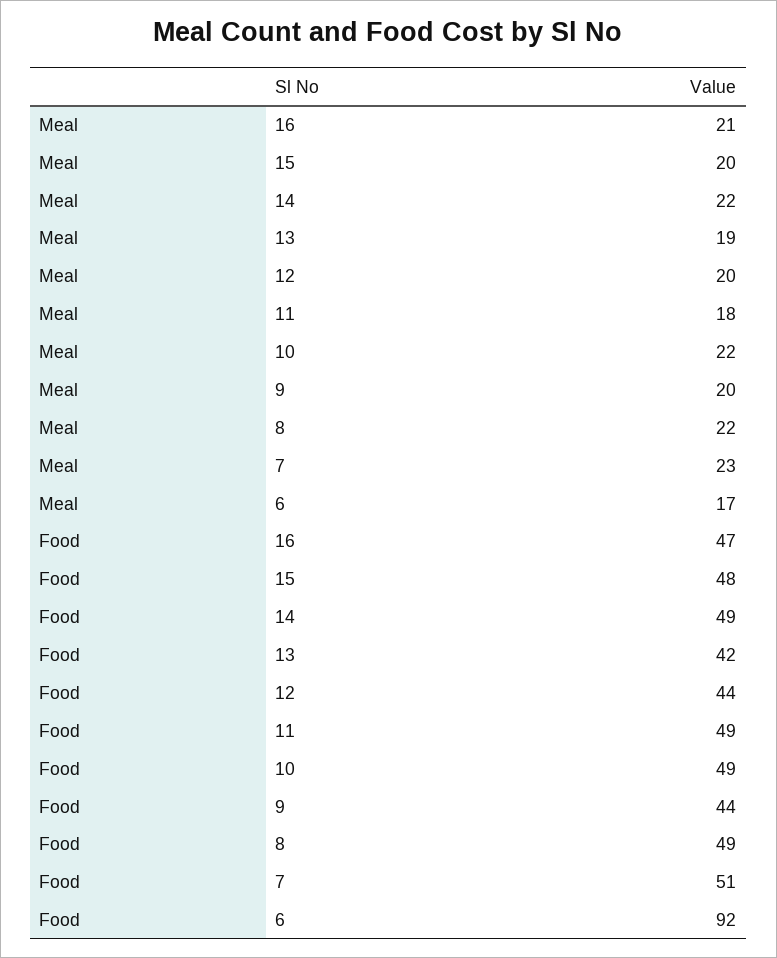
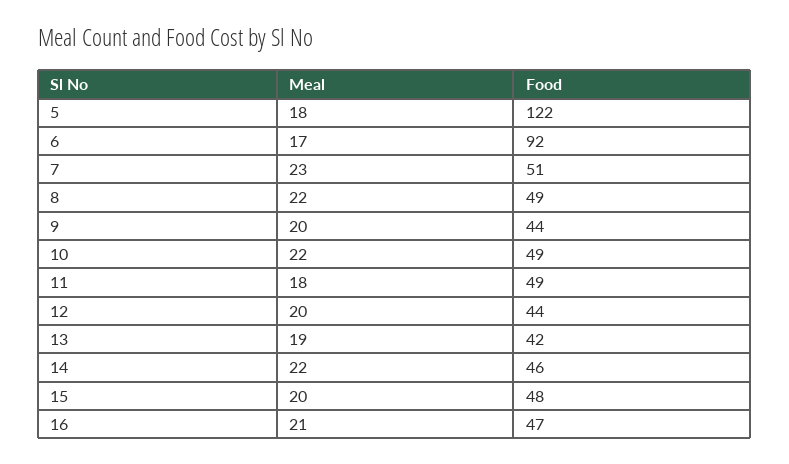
Food, 14: 49 -> 46
Meal, 5: none -> 18
Food, 5: none -> 122

